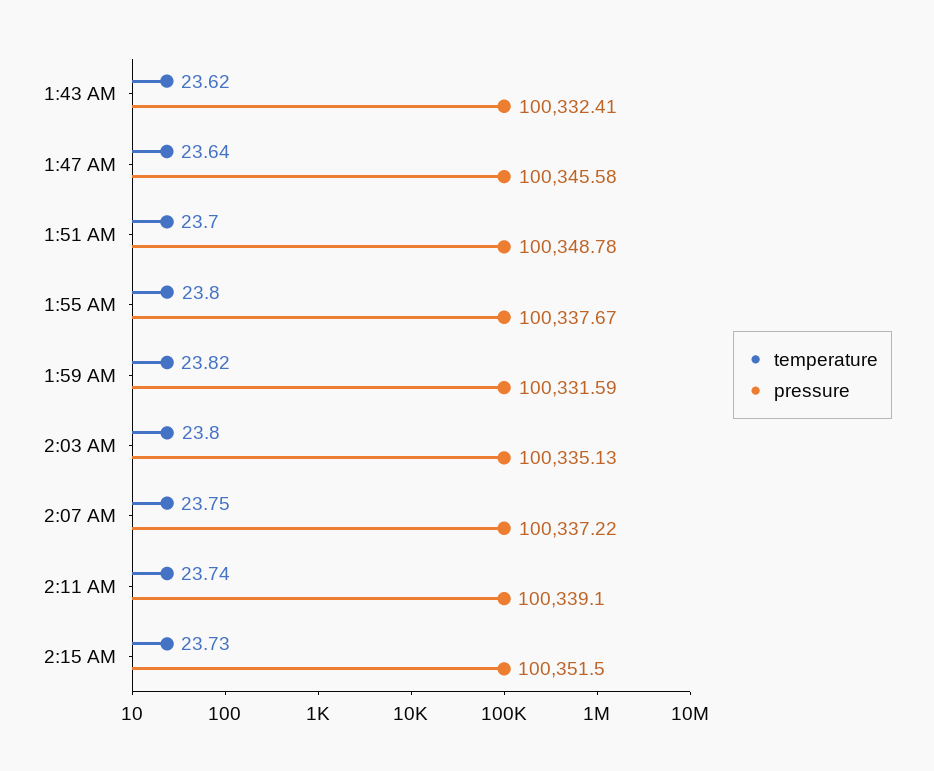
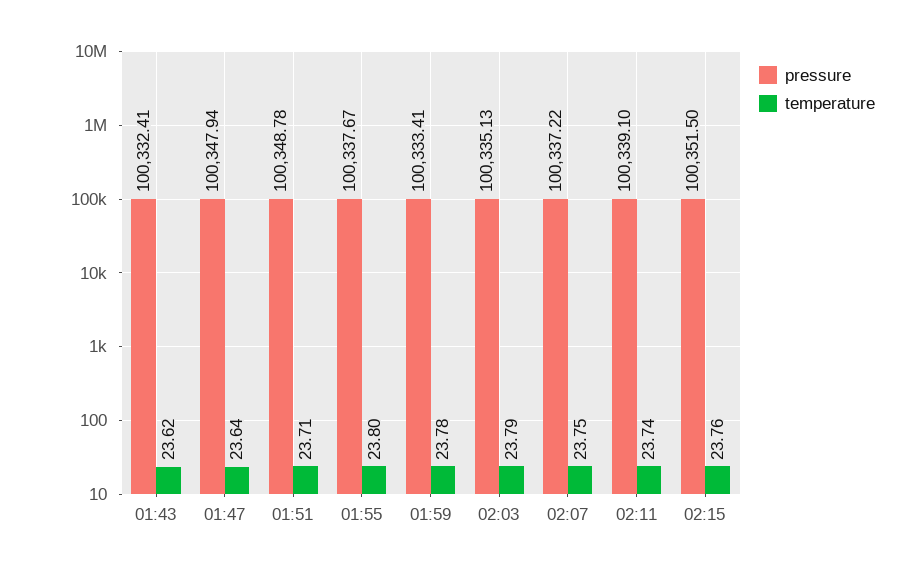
pressure, 1:47 AM: 100345.58 -> 100347.94
temperature, 1:51 AM: 23.7 -> 23.71
temperature, 1:59 AM: 23.82 -> 23.78
pressure, 1:59 AM: 100331.59 -> 100333.41
temperature, 2:03 AM: 23.8 -> 23.79
temperature, 2:15 AM: 23.73 -> 23.76

